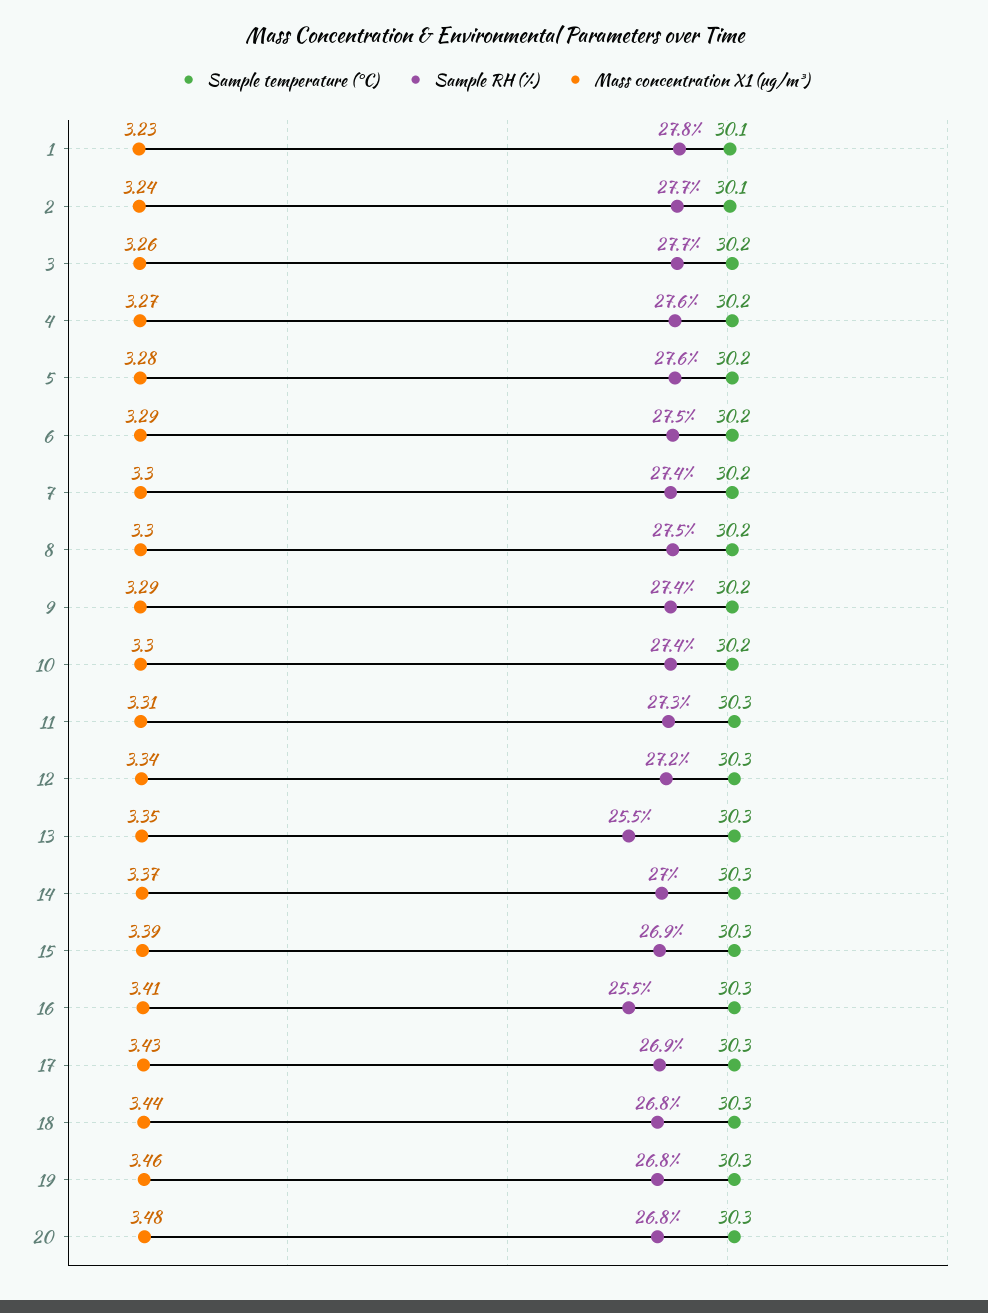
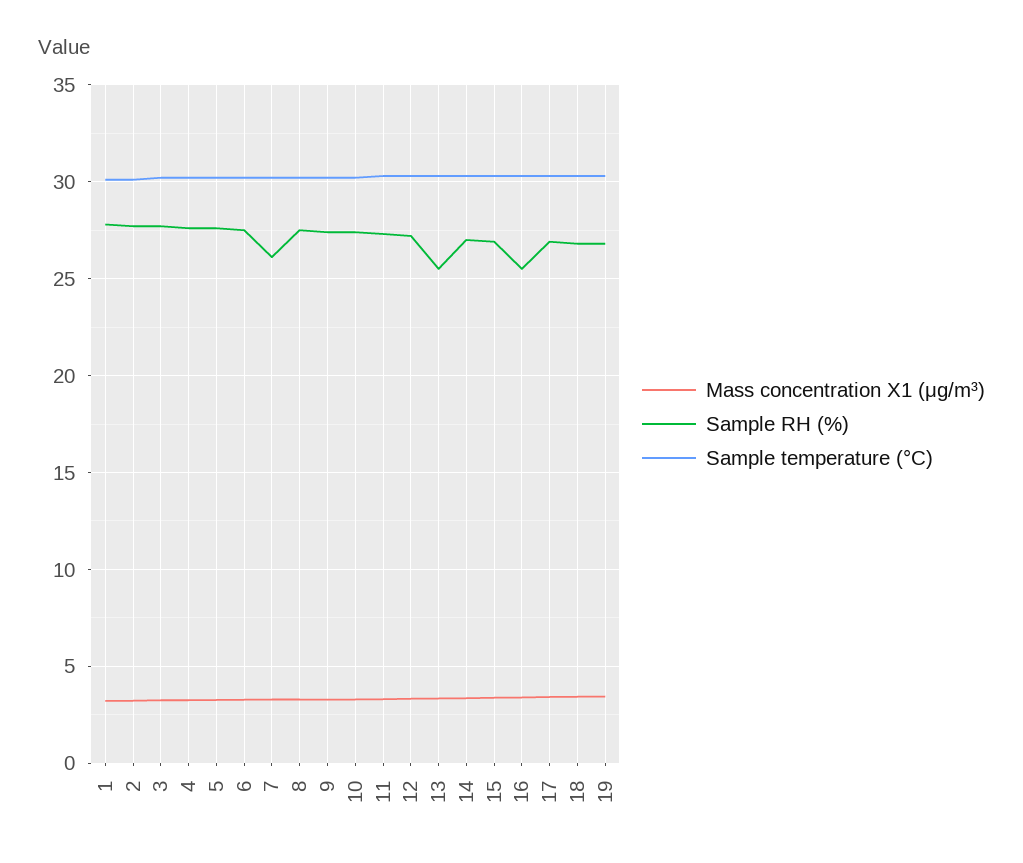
Sample RH (%), 7: 27.4 -> 26
Sample temperature (°C), 20: 30.3 -> none
Sample RH (%), 20: 26.8 -> none
Mass concentration X1 (μg/m³), 20: 3.48 -> none

